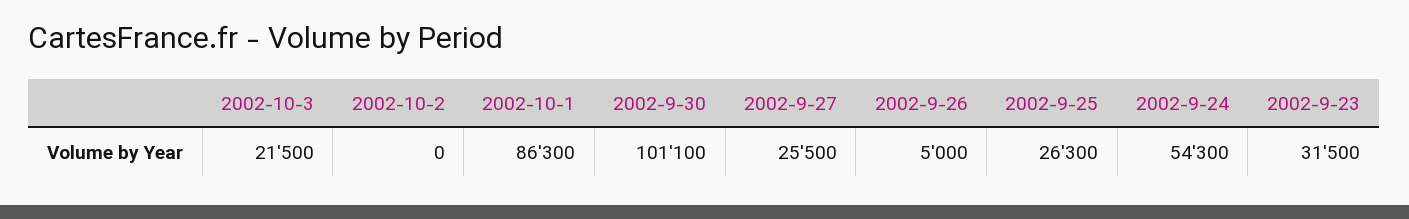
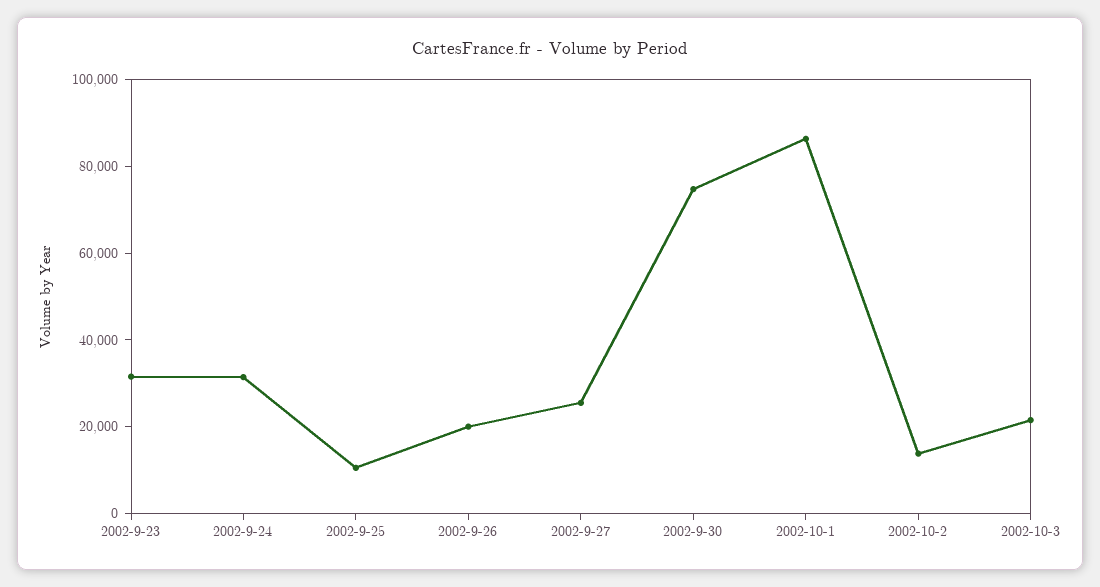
2002-10-2: 0 -> 15000
2002-9-30: 101100 -> 75000
2002-9-26: 5000 -> 20000
2002-9-25: 26300 -> 10000
2002-9-24: 54300 -> 30000

